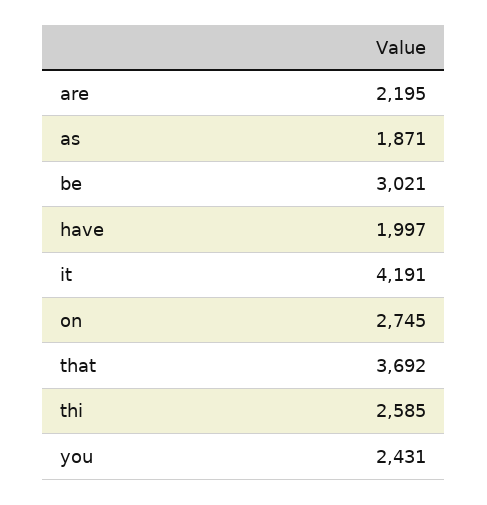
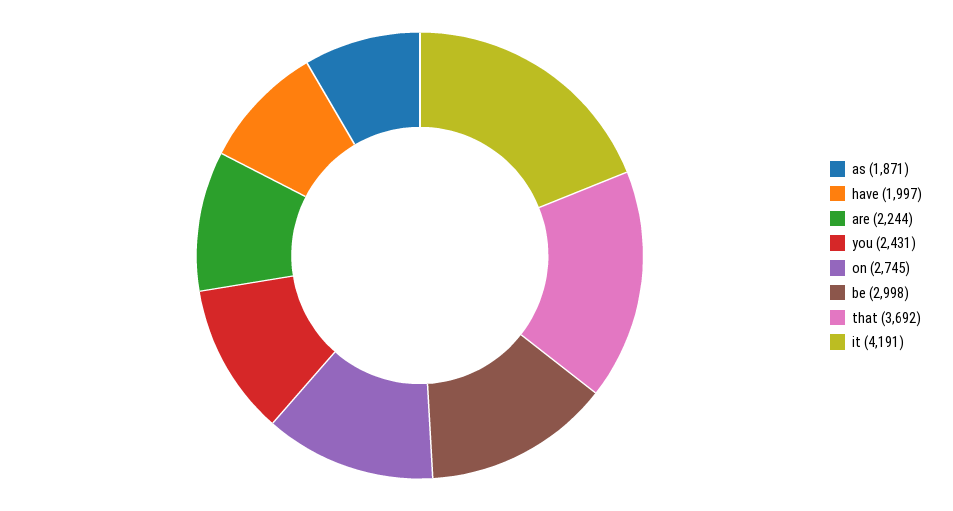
are: 2195 -> 2244
be: 3021 -> 2998
thi: 2585 -> none

